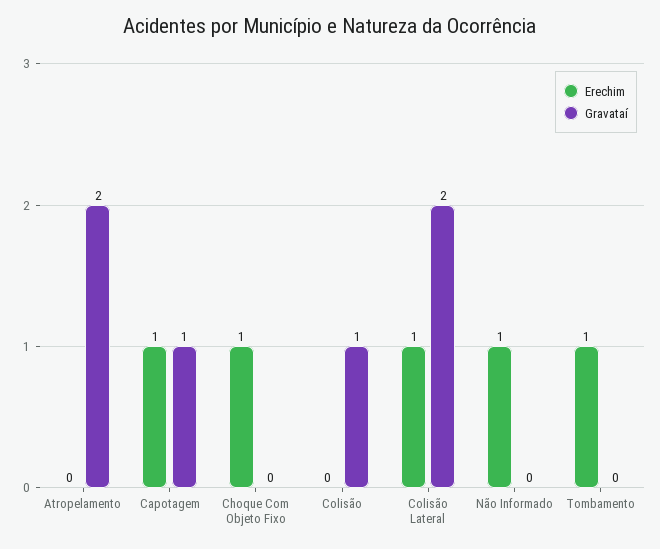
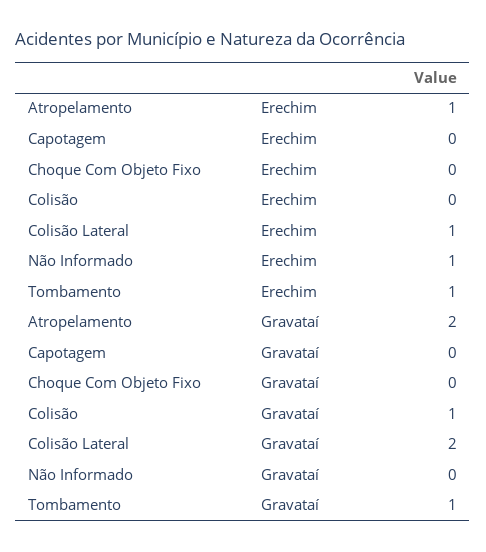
Erechim, Atropelamento: 0 -> 1
Erechim, Capotagem: 1 -> 0
Gravataí, Capotagem: 1 -> 0
Erechim, Choque Com Objeto Fixo: 1 -> 0
Gravataí, Tombamento: 0 -> 1

